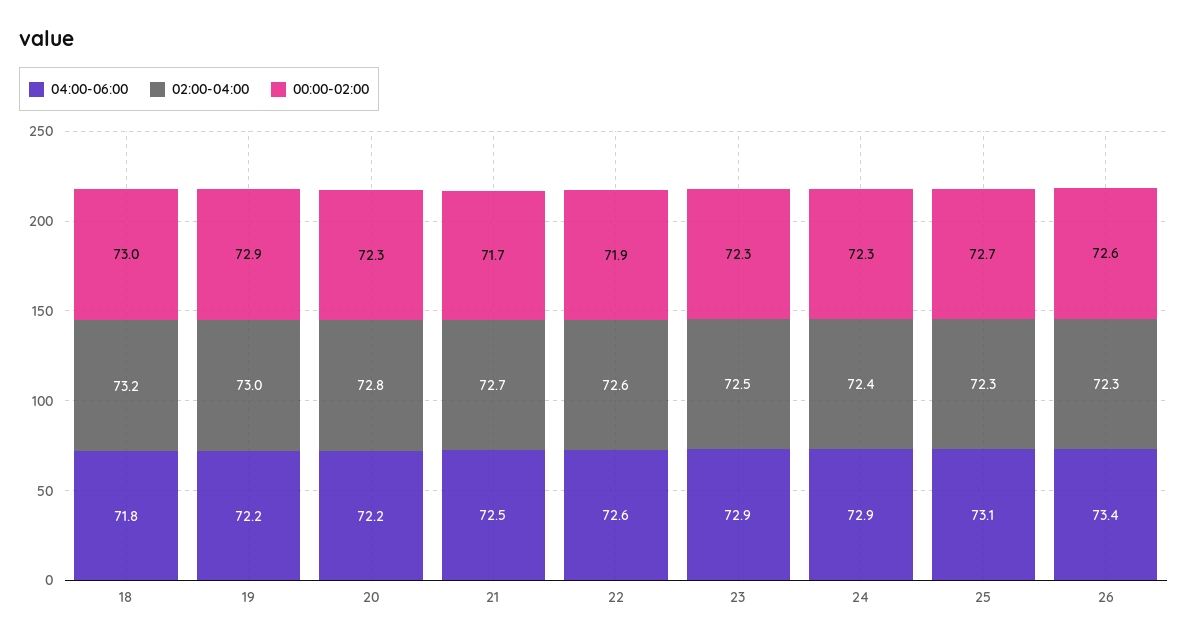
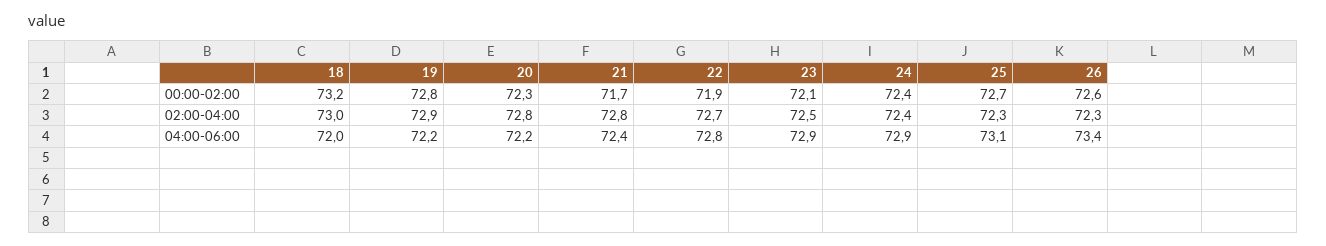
04:00-06:00, 18: 71.8 -> 72
02:00-04:00, 18: 73.2 -> 73
00:00-02:00, 18: 73 -> 73.2
02:00-04:00, 19: 73 -> 72.9
00:00-02:00, 19: 72.9 -> 72.8
04:00-06:00, 21: 72.5 -> 72.4
02:00-04:00, 21: 72.7 -> 72.8
04:00-06:00, 22: 72.6 -> 72.8
02:00-04:00, 22: 72.6 -> 72.7
00:00-02:00, 23: 72.3 -> 72.1
00:00-02:00, 24: 72.3 -> 72.4

